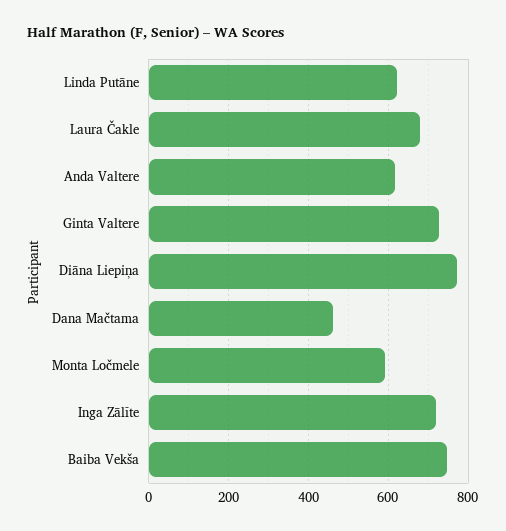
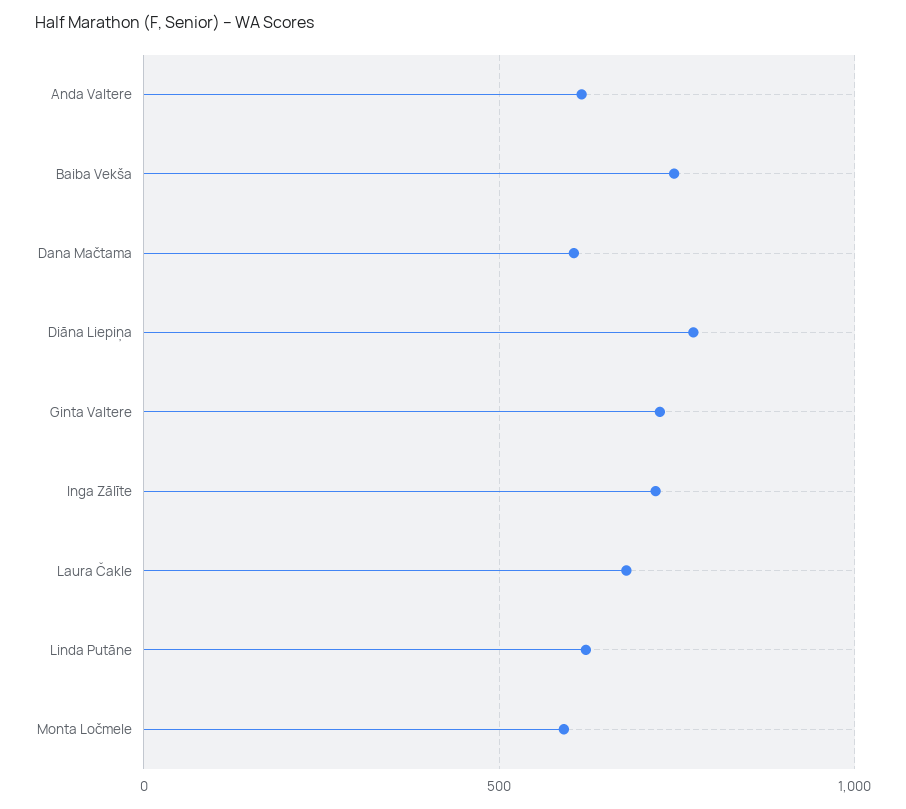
Dana Mačtama: 460 -> 600

